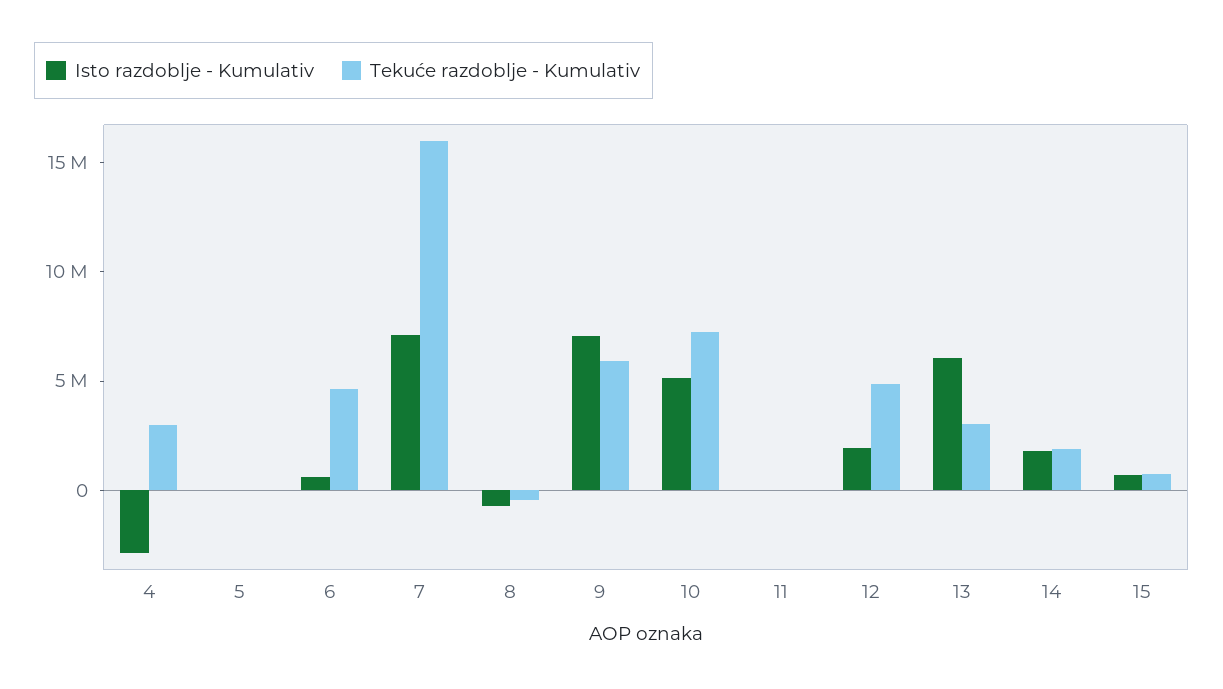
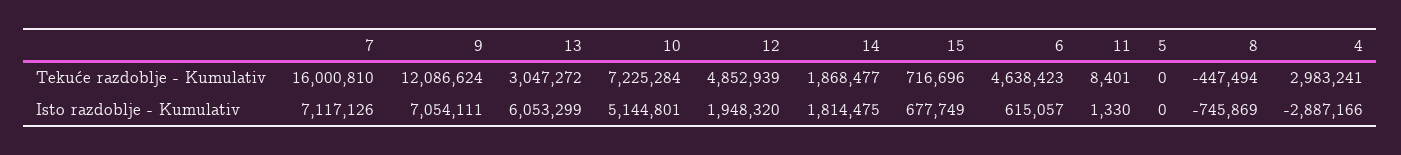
Tekuće razdoblje - Kumulativ, 9: 6000000 -> 12086624

